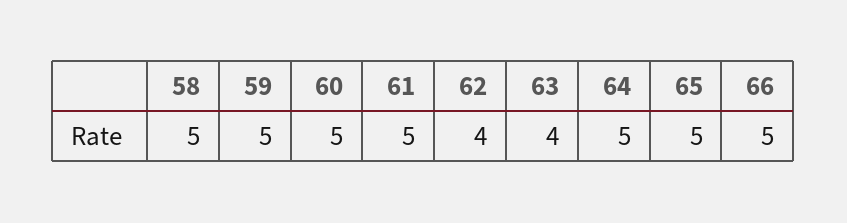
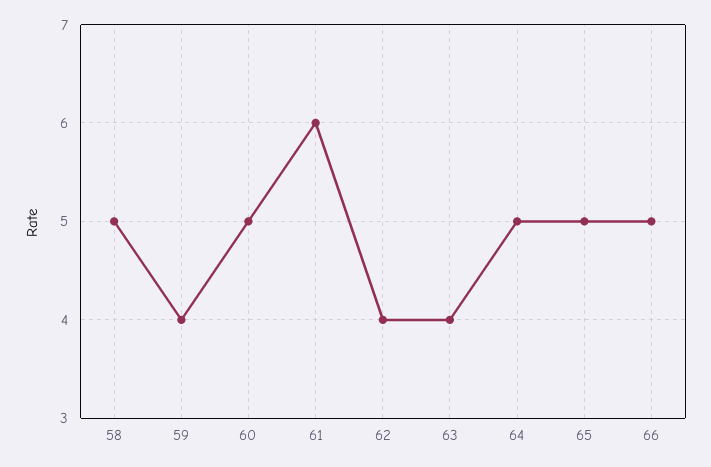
59: 5 -> 4
61: 5 -> 6

